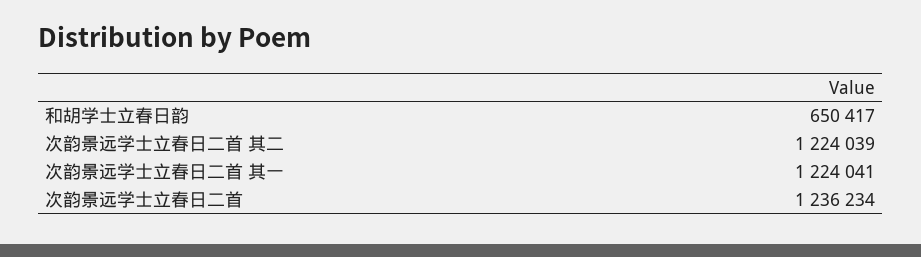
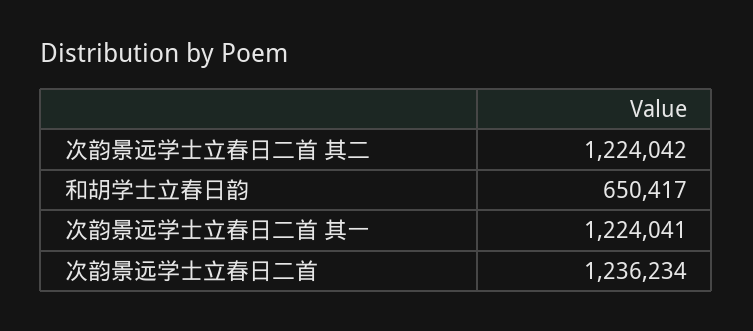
次韵景远学士立春日二首 其二: 1224039 -> 1224042

